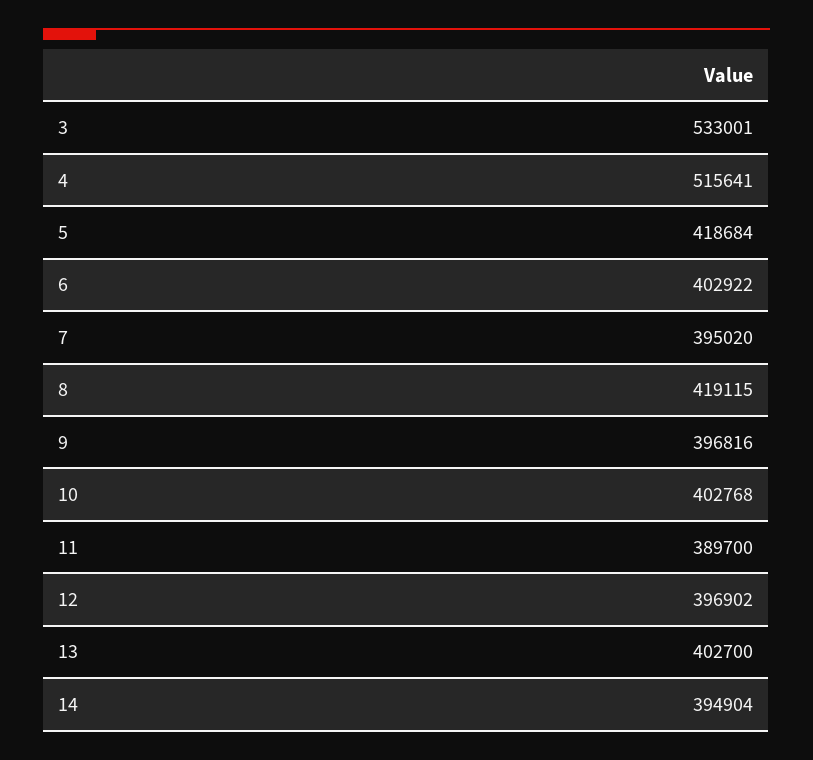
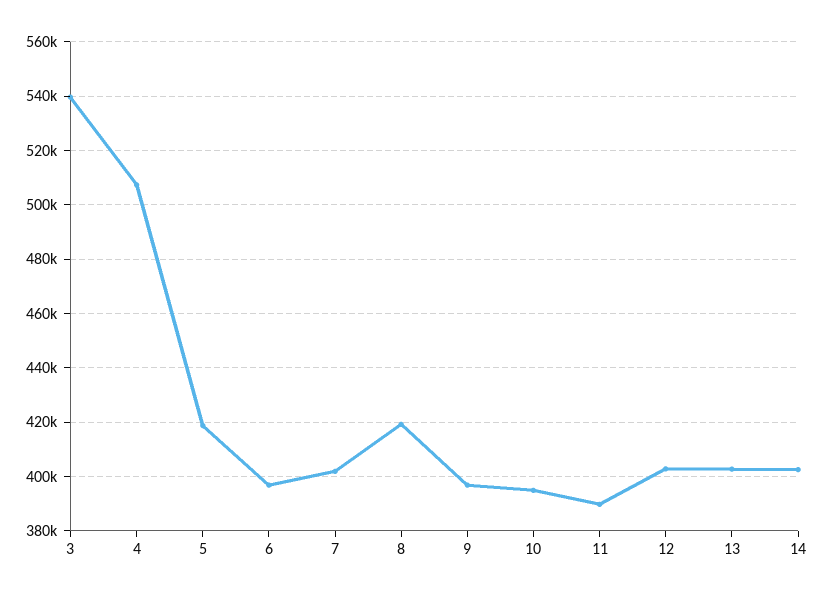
3: 533001 -> 540000
4: 515641 -> 507500
6: 402922 -> 397500
7: 395020 -> 402500
10: 402768 -> 395000
12: 396902 -> 402500
14: 394904 -> 402500

